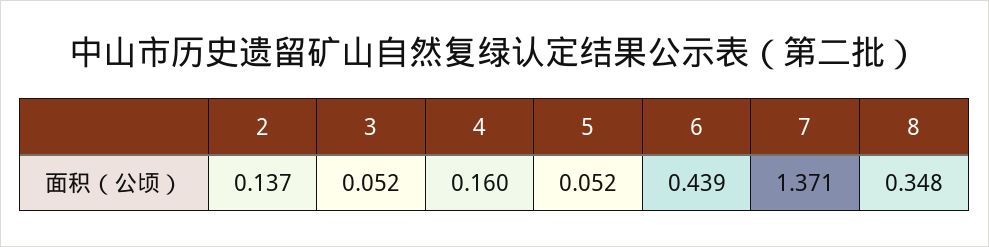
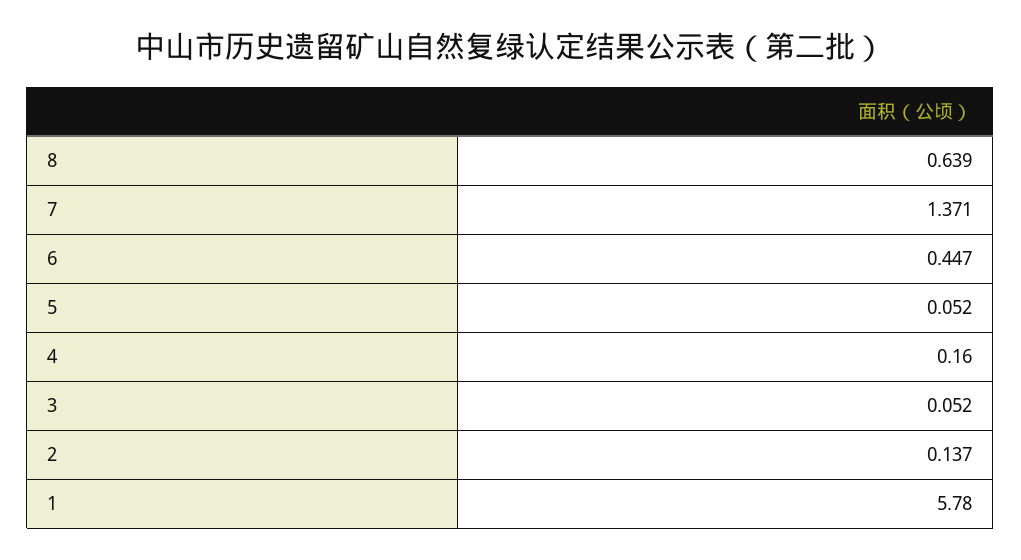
6: 0.439 -> 0.447
8: 0.348 -> 0.639
1: none -> 5.78

